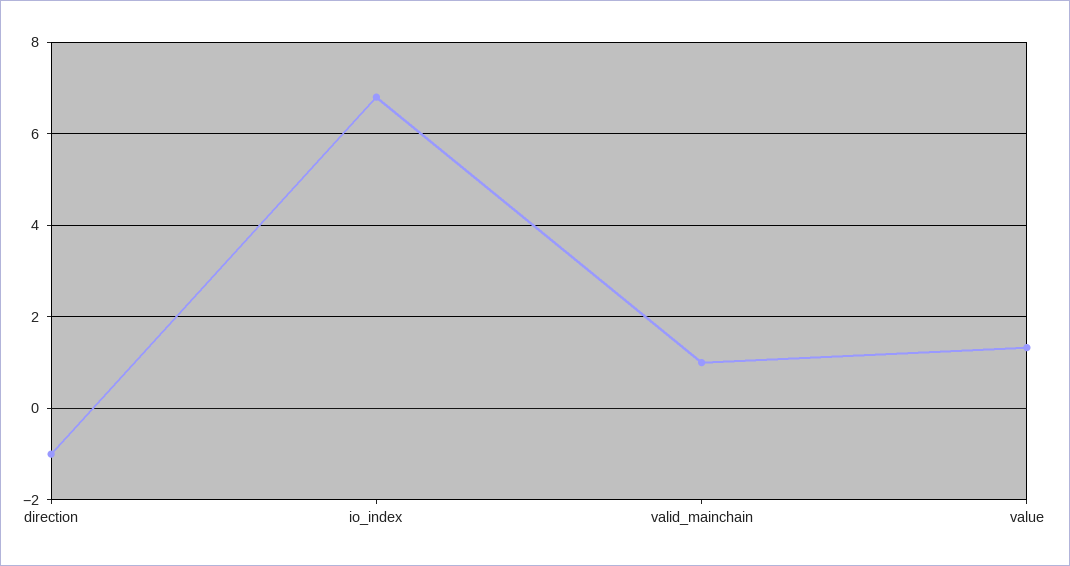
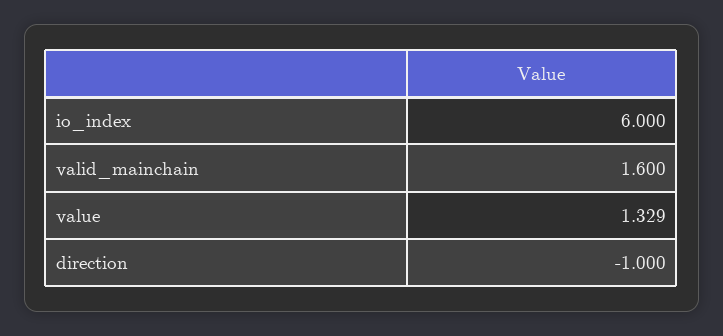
io_index: 6.8 -> 6
valid_mainchain: 1 -> 1.6

